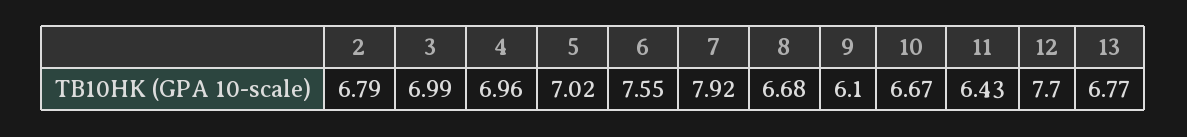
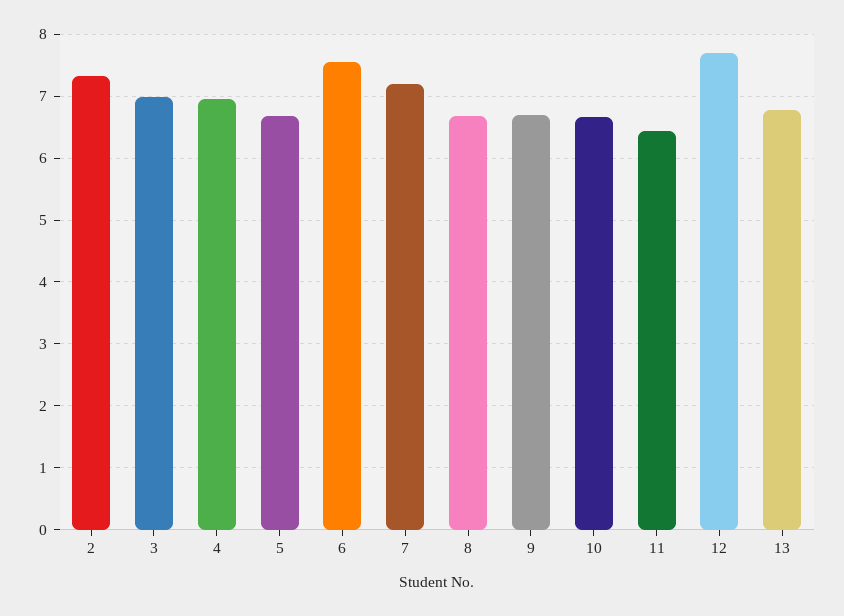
2: 6.79 -> 7.3
5: 7.02 -> 6.7
7: 7.92 -> 7.2
9: 6.1 -> 6.7

